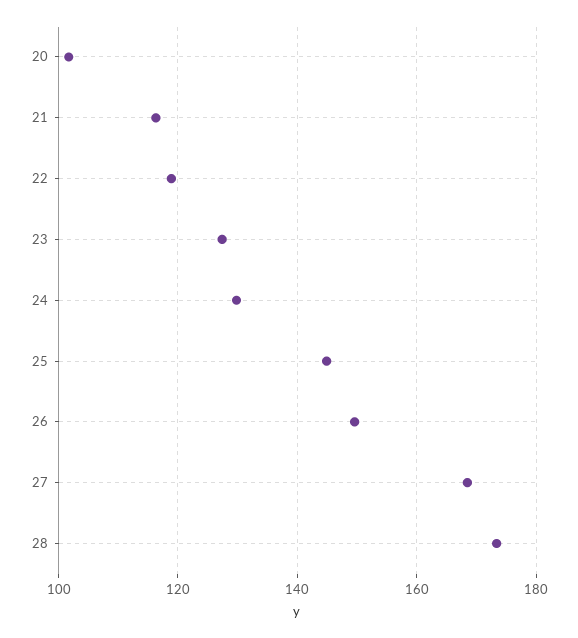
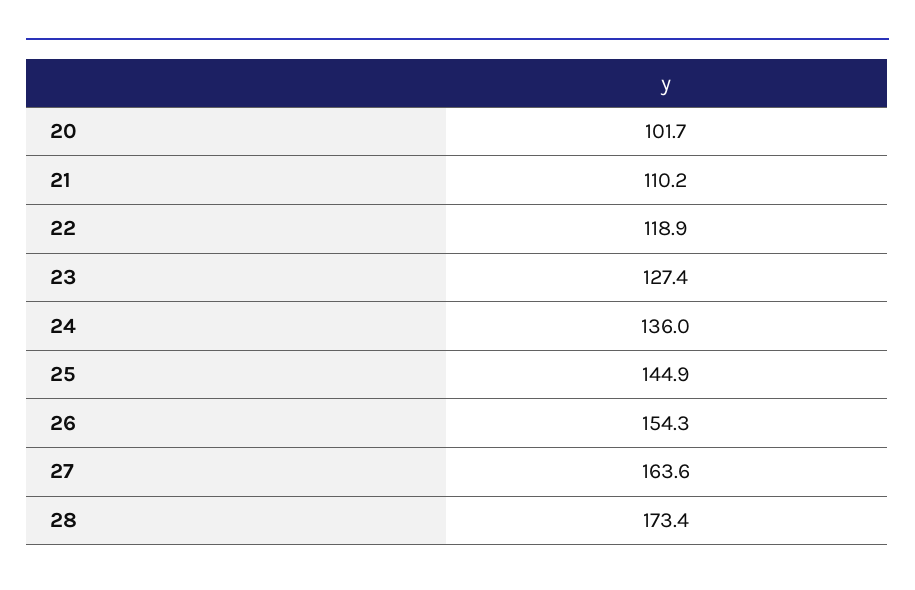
21: 116 -> 110.2
24: 130 -> 136
26: 150 -> 154.3
27: 168 -> 163.6

